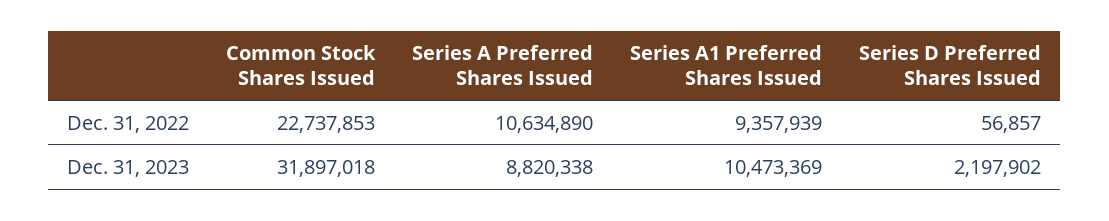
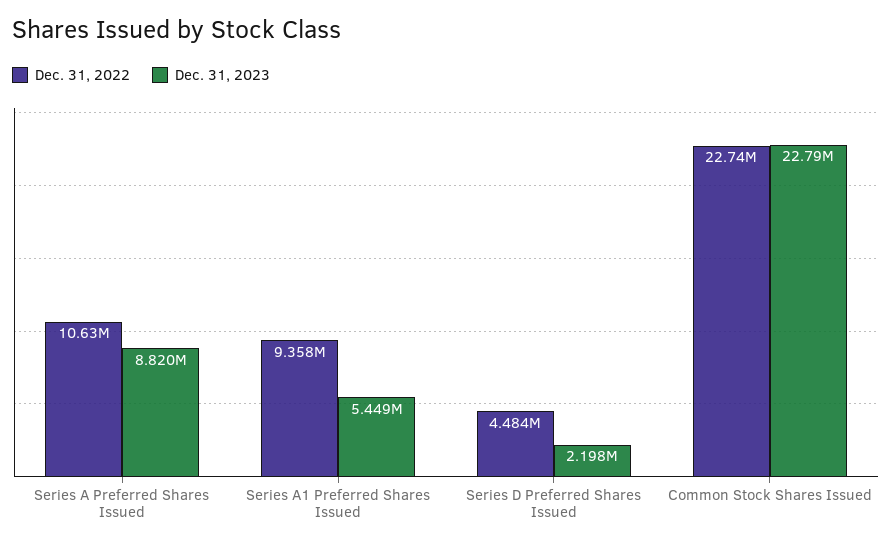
Dec. 31, 2022, Series D Preferred Shares Issued: 56857 -> 4484000
Dec. 31, 2023, Common Stock Shares Issued: 31897018 -> 22790000
Dec. 31, 2023, Series A1 Preferred Shares Issued: 10473369 -> 5449000

